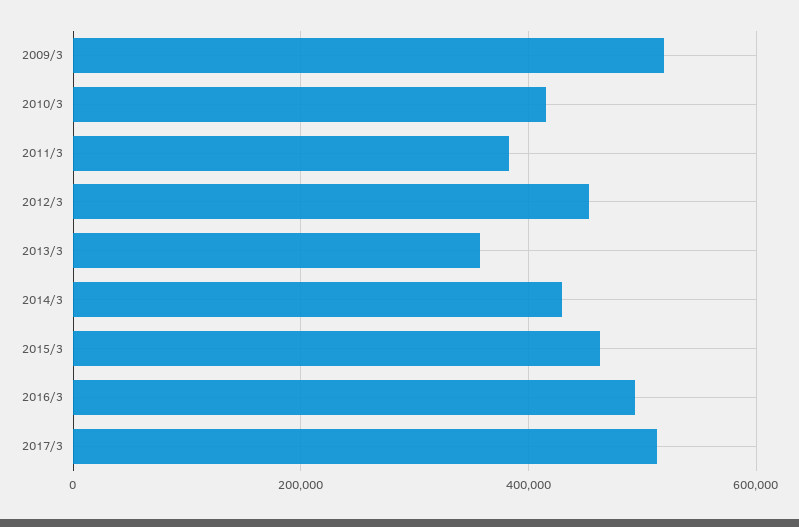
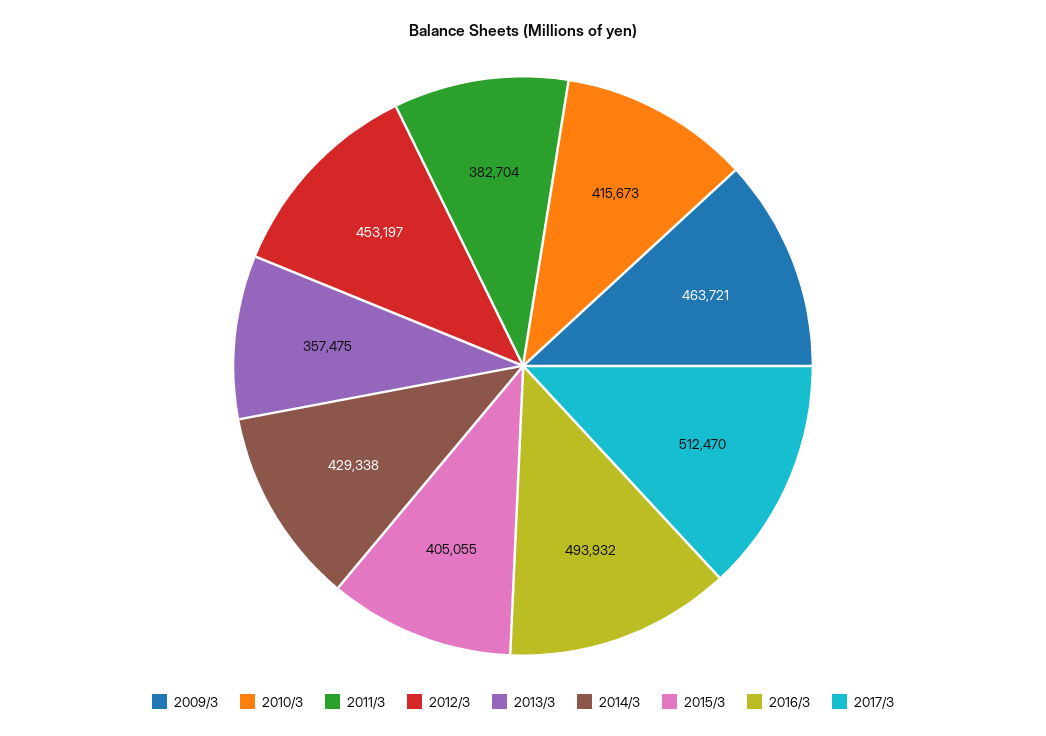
2009/3: 520000 -> 463721
2015/3: 460000 -> 405055

